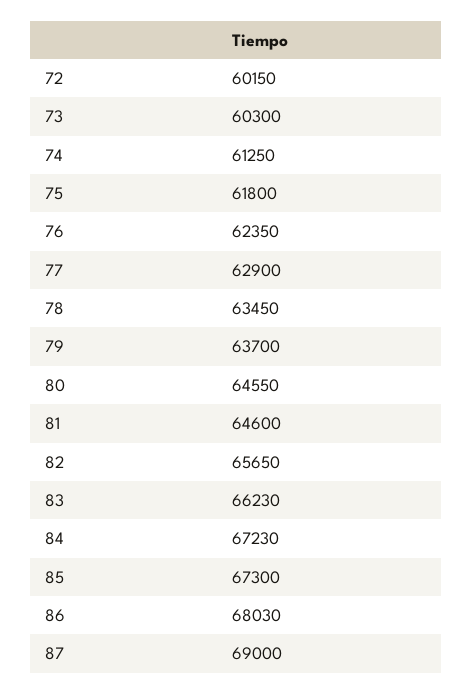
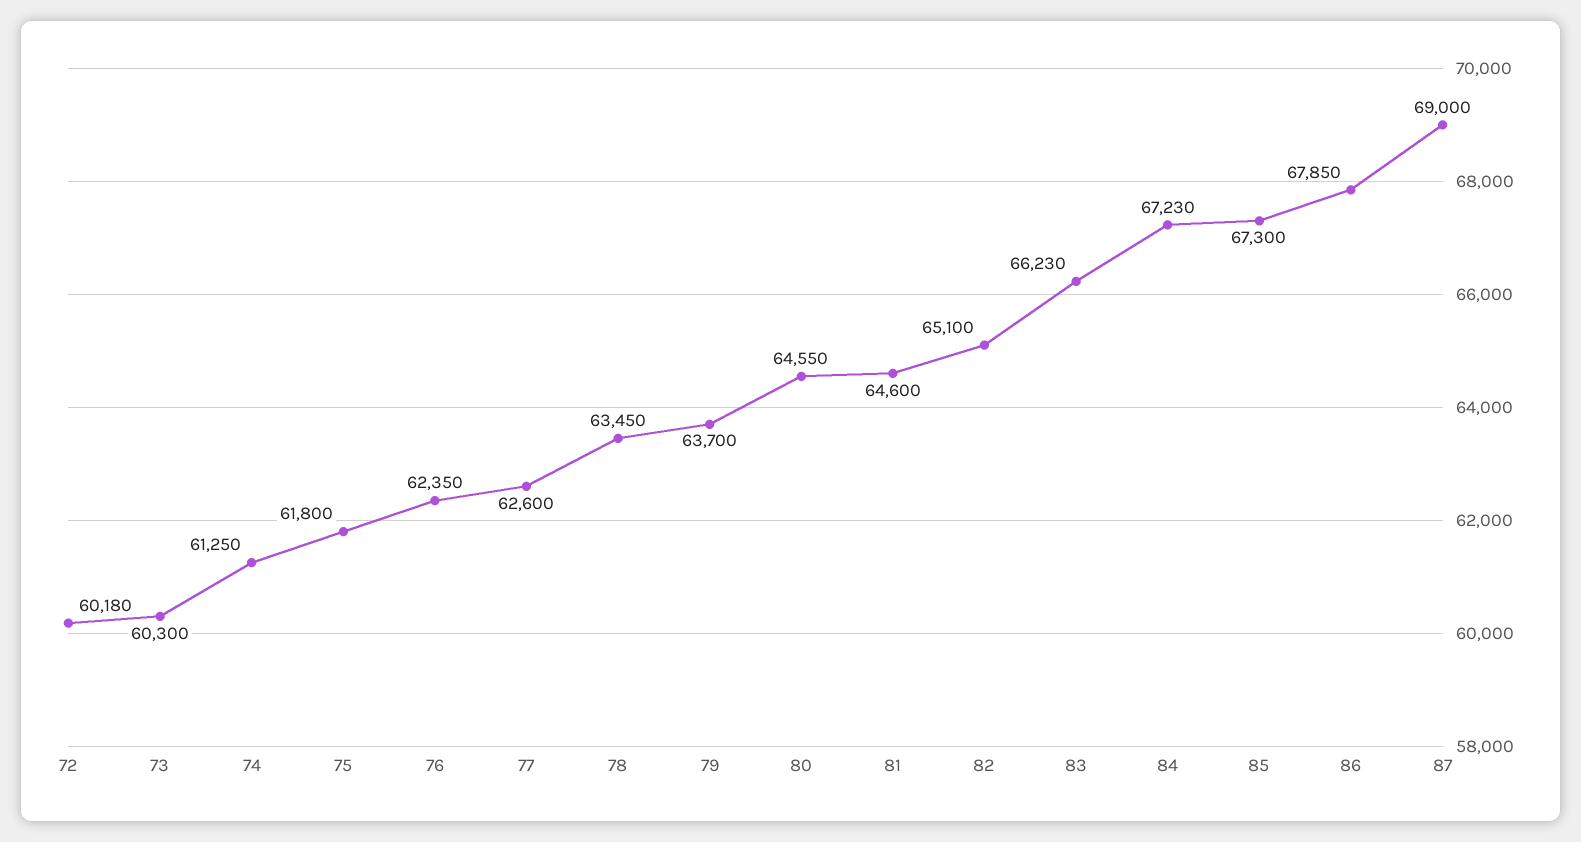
72: 60150 -> 60180
77: 62900 -> 62600
82: 65650 -> 65100
86: 68030 -> 67850

